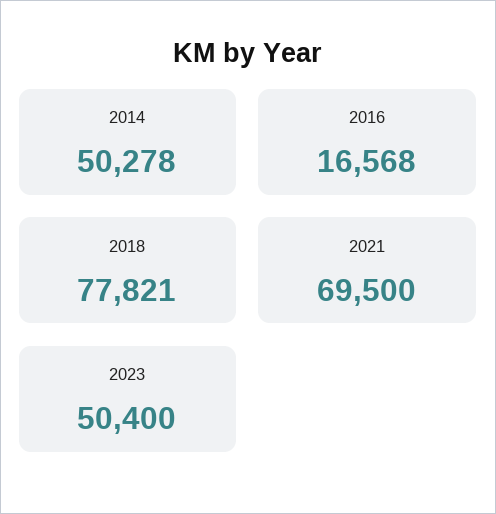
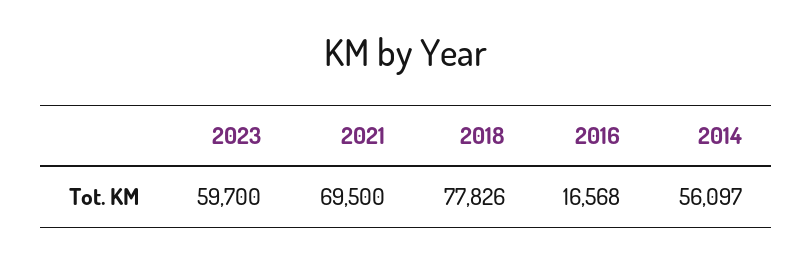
2014: 50278 -> 56097
2018: 77821 -> 77826
2023: 50400 -> 59700

